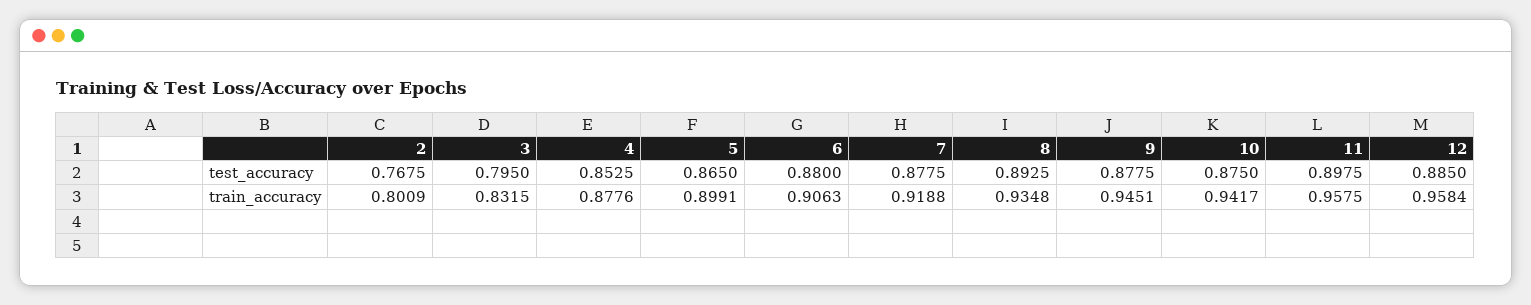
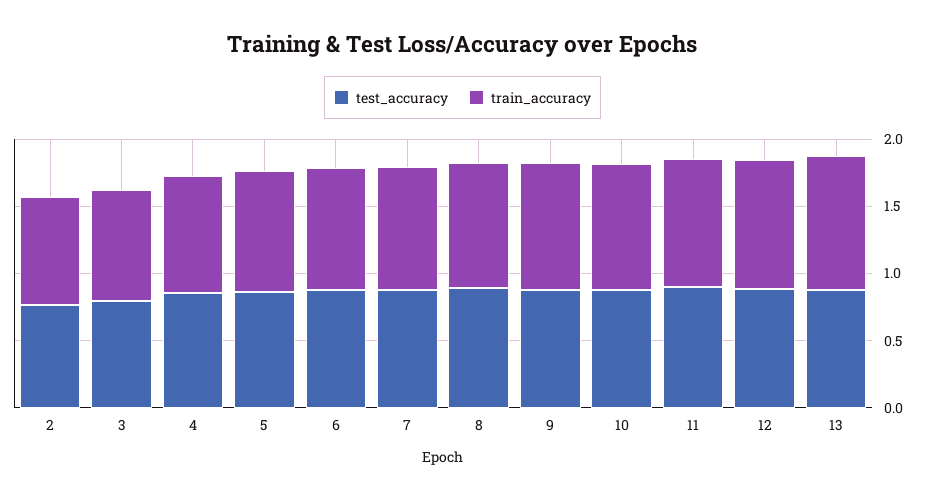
test_accuracy, 13: none -> 0.9
train_accuracy, 13: none -> 1

